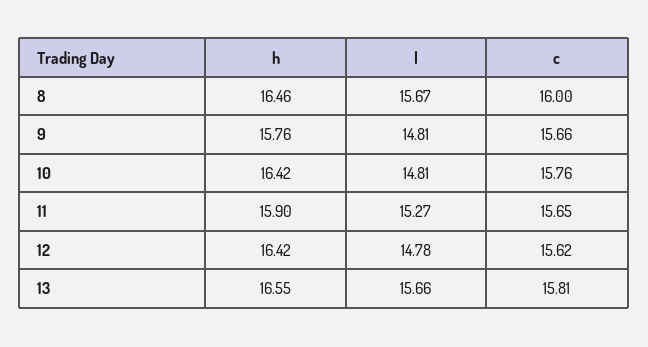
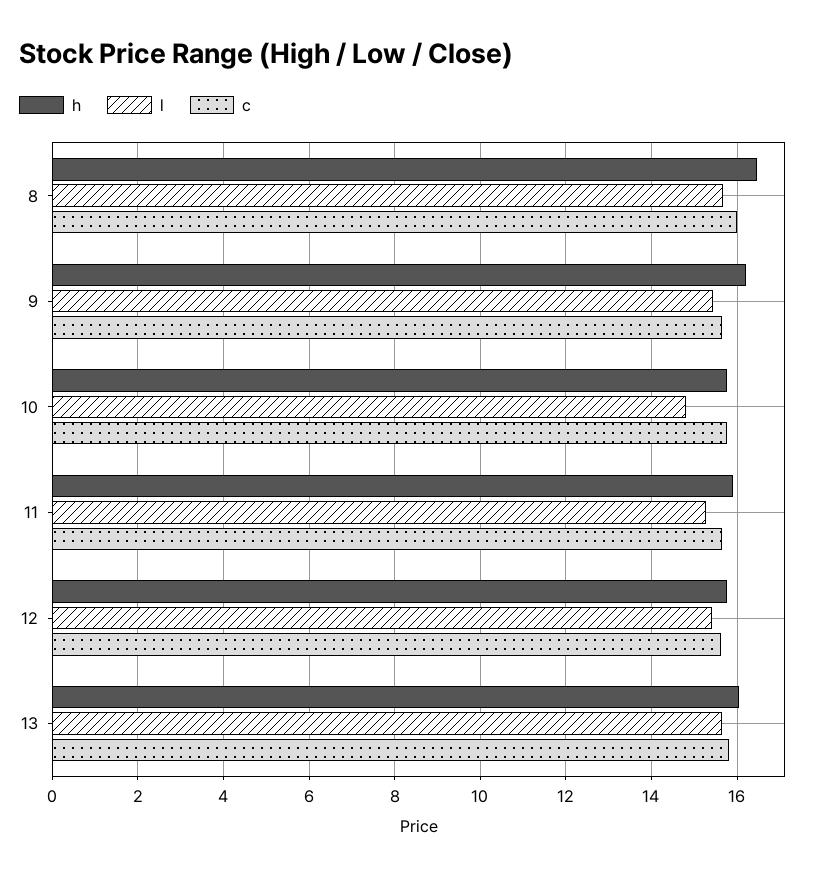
h, 9: 15.76 -> 16.2
l, 9: 14.81 -> 15.4
h, 10: 16.42 -> 15.8
h, 12: 16.42 -> 15.8
l, 12: 14.78 -> 15.4
h, 13: 16.55 -> 16

